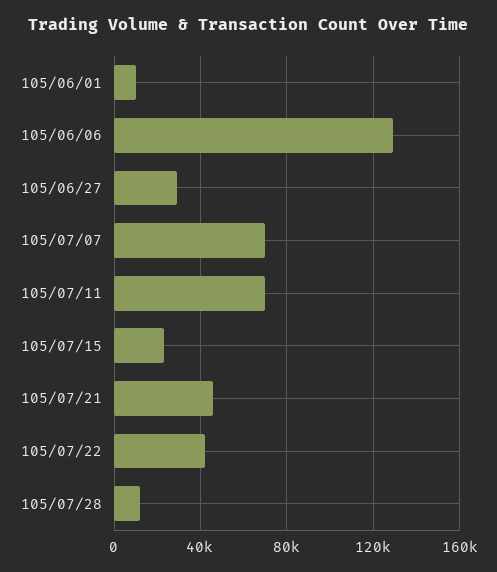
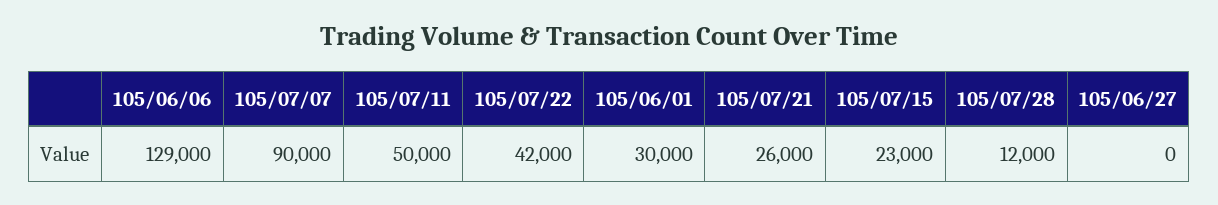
105/06/01: 10000 -> 30000
105/06/27: 30000 -> 0
105/07/07: 70000 -> 90000
105/07/11: 70000 -> 50000
105/07/21: 45000 -> 26000

